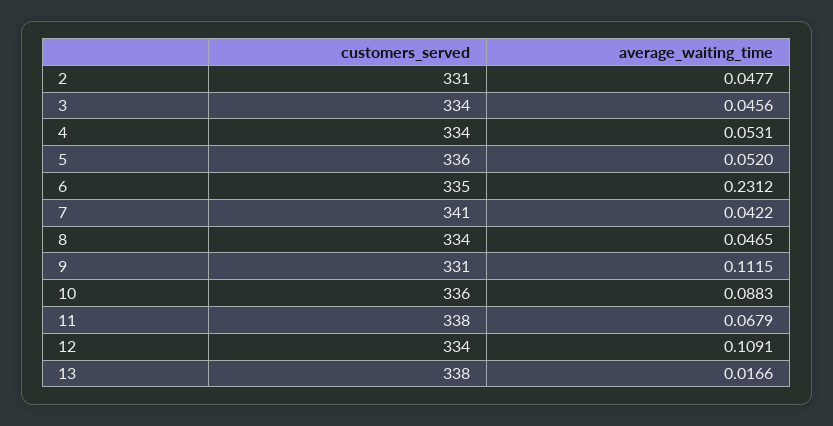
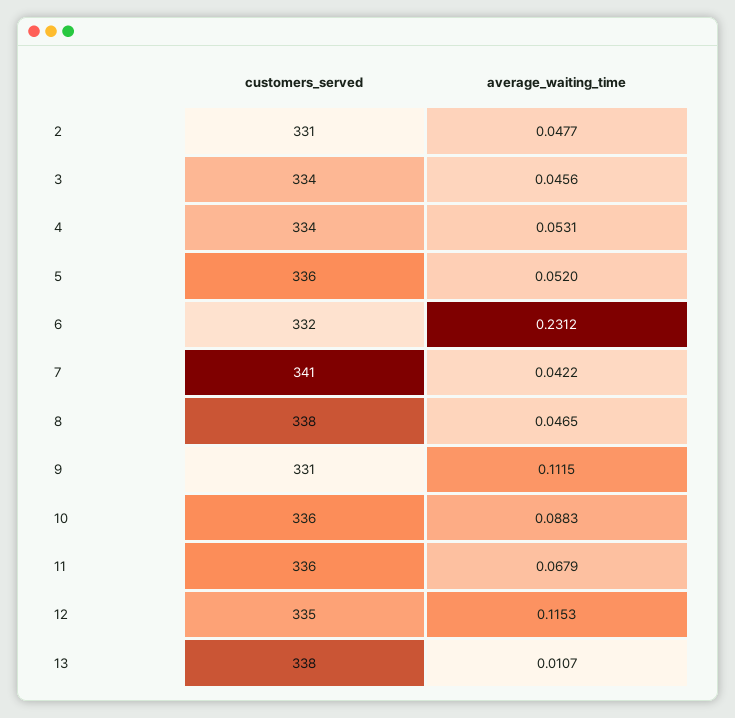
customers_served, 6: 335 -> 332
customers_served, 8: 334 -> 338
customers_served, 11: 338 -> 336
customers_served, 12: 334 -> 335
average_waiting_time, 12: 0.1091 -> 0.1153
average_waiting_time, 13: 0.0166 -> 0.0107

